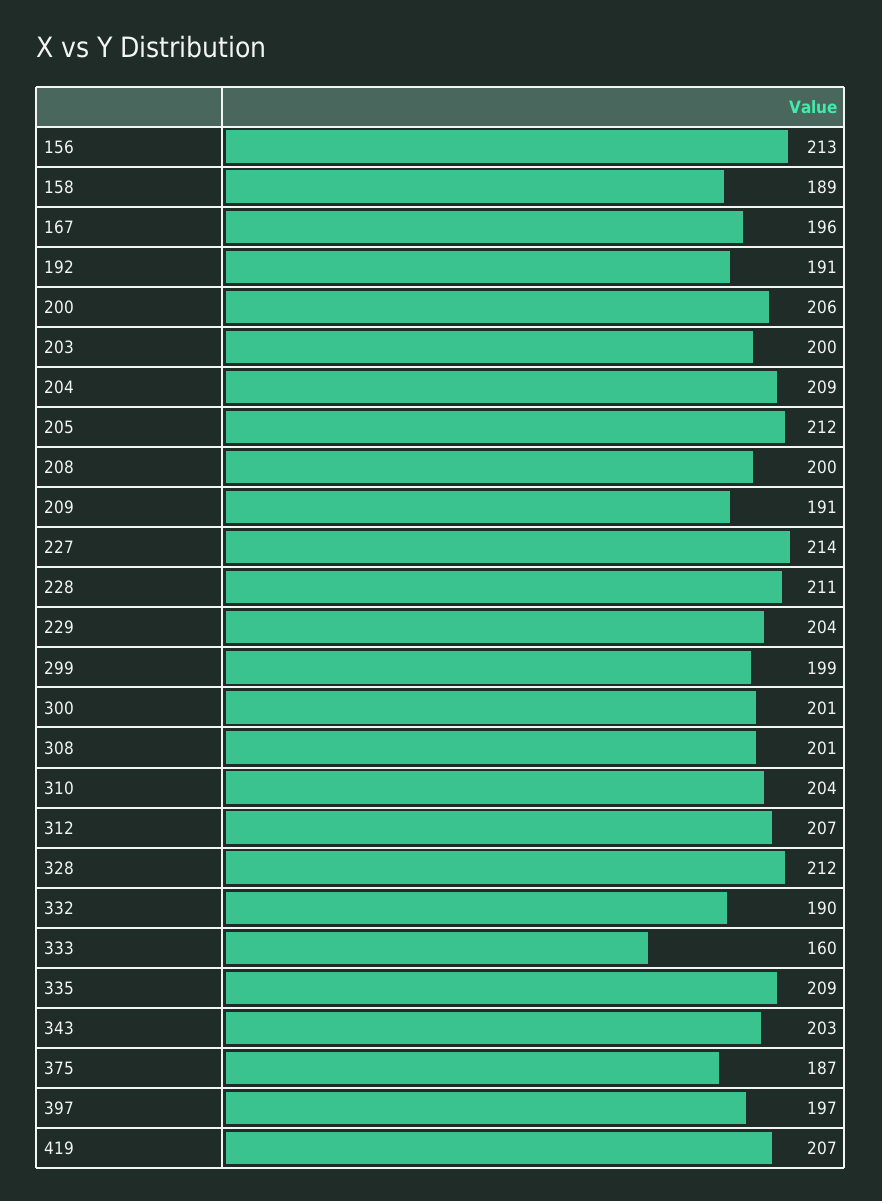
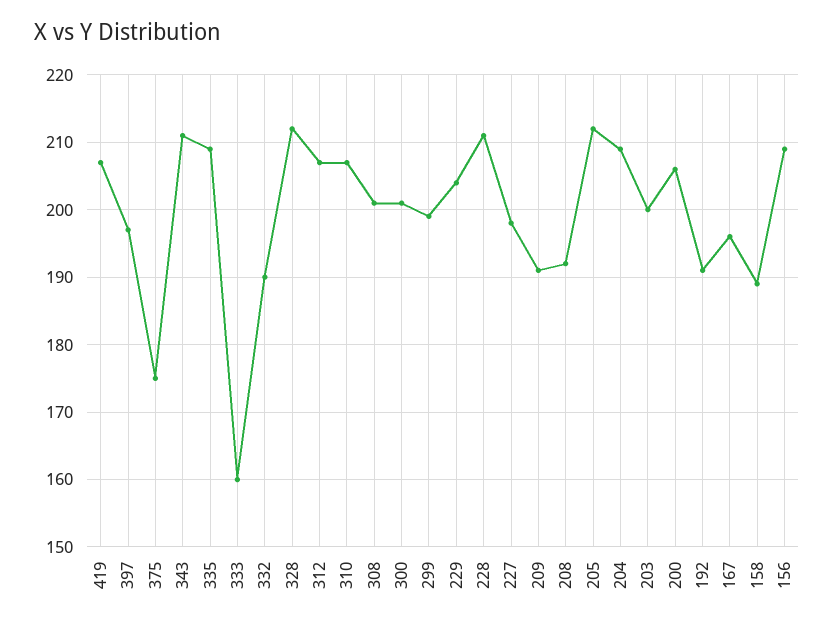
156: 213 -> 209
208: 200 -> 192
227: 214 -> 198
310: 204 -> 207
343: 203 -> 211
375: 187 -> 175

